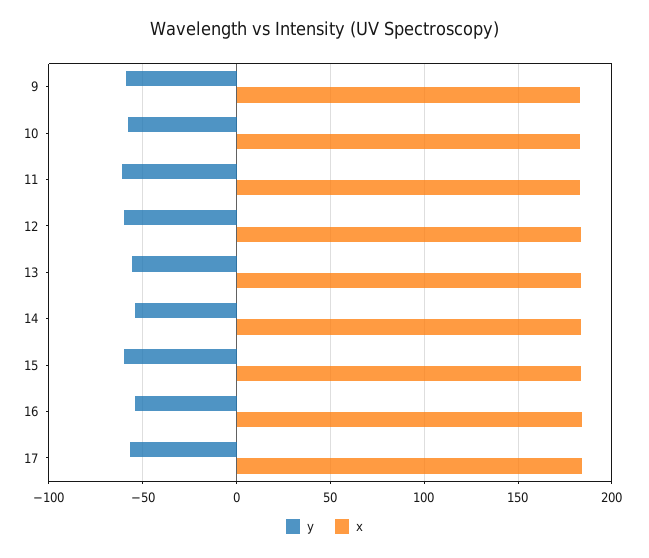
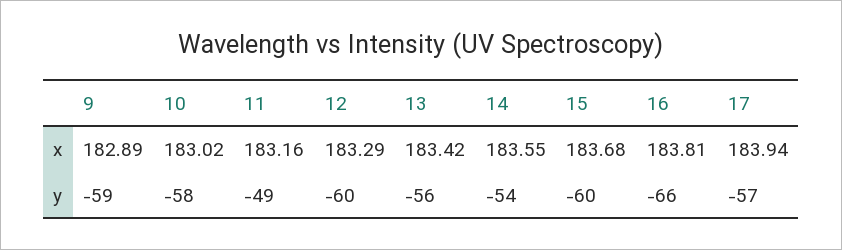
y, 11: -60 -> -49
y, 16: -55 -> -66

